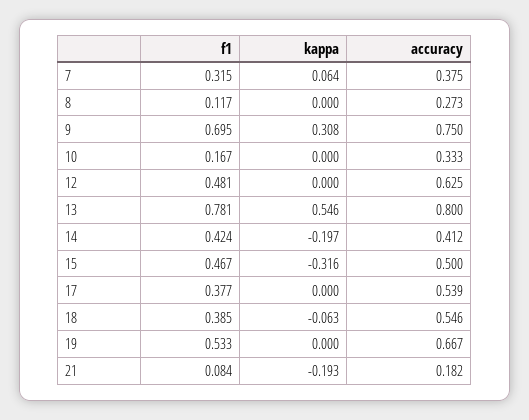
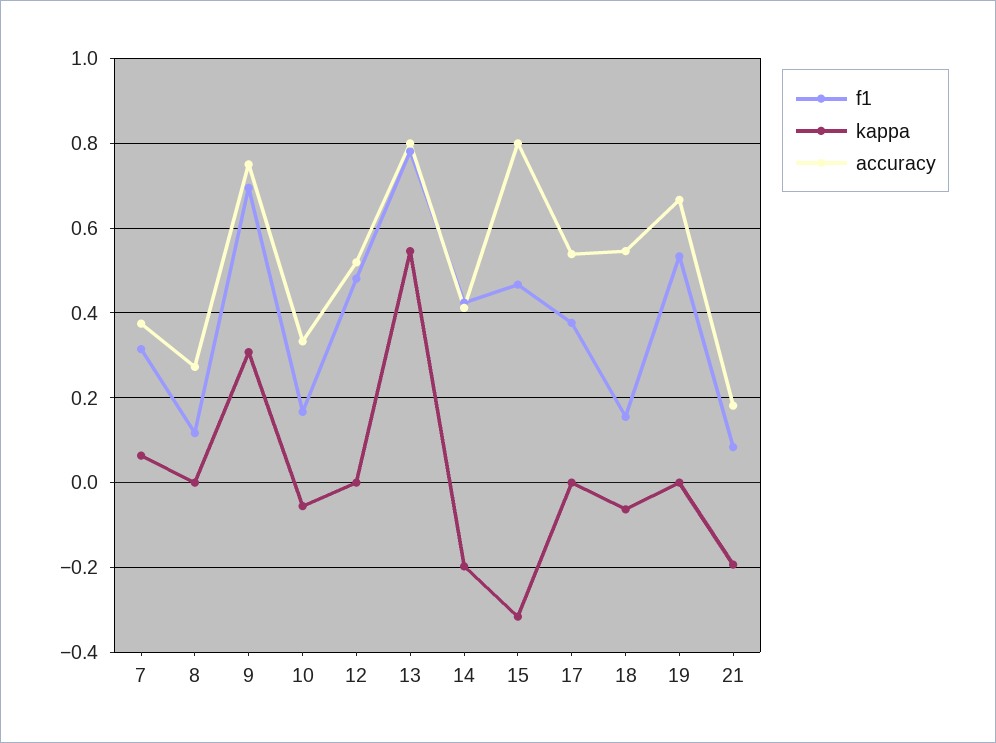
kappa, 10: 0 -> -0.06
accuracy, 12: 0.625 -> 0.52
accuracy, 15: 0.5 -> 0.8
f1, 18: 0.385 -> 0.16

